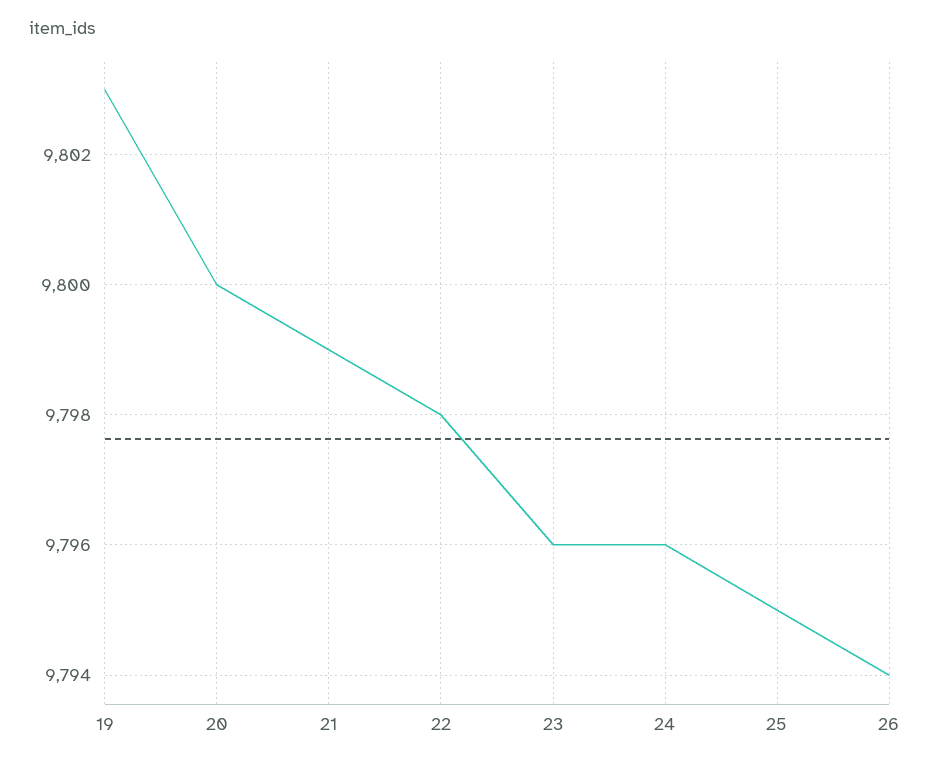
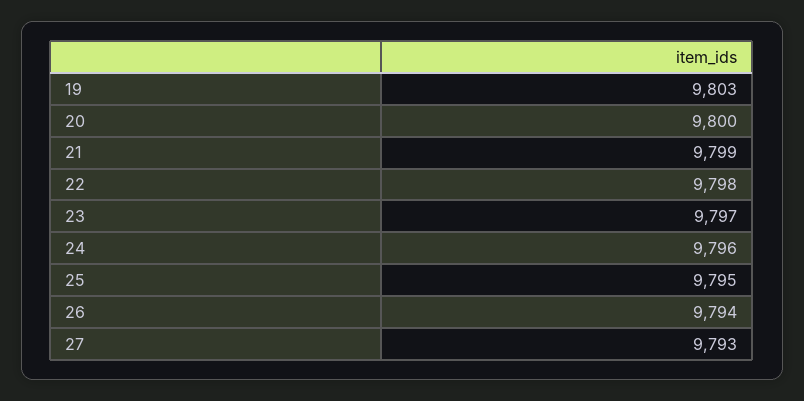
23: 9796 -> 9797
27: none -> 9793

